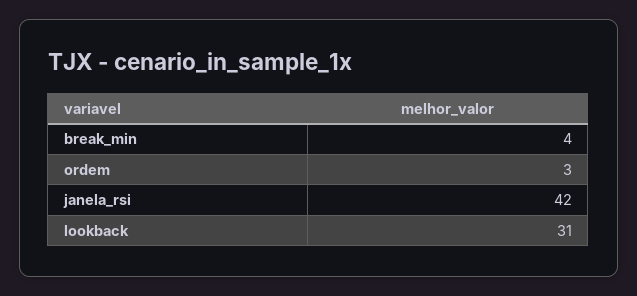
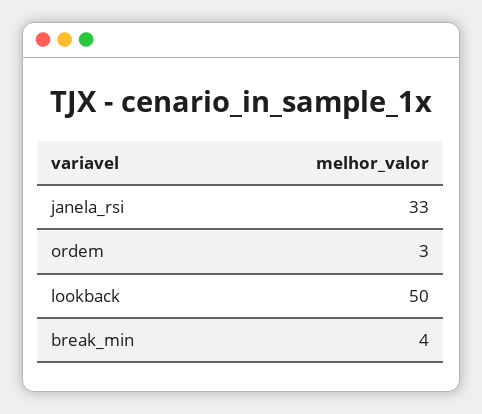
janela_rsi: 42 -> 33
lookback: 31 -> 50

